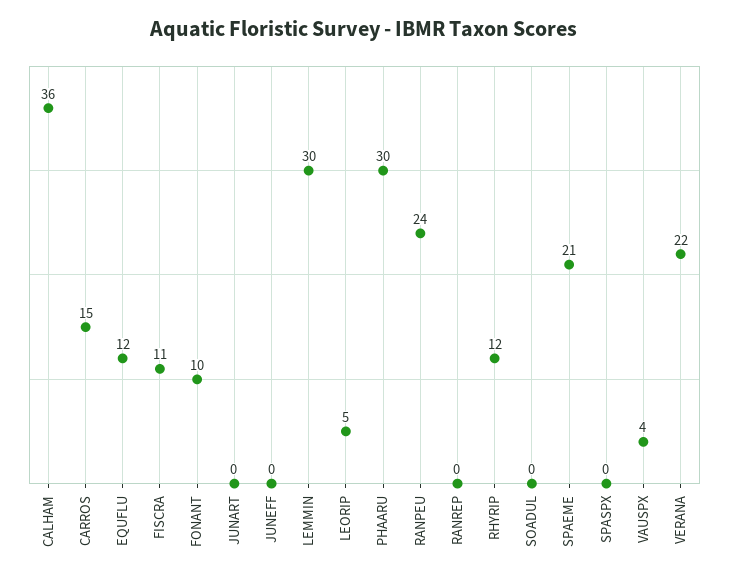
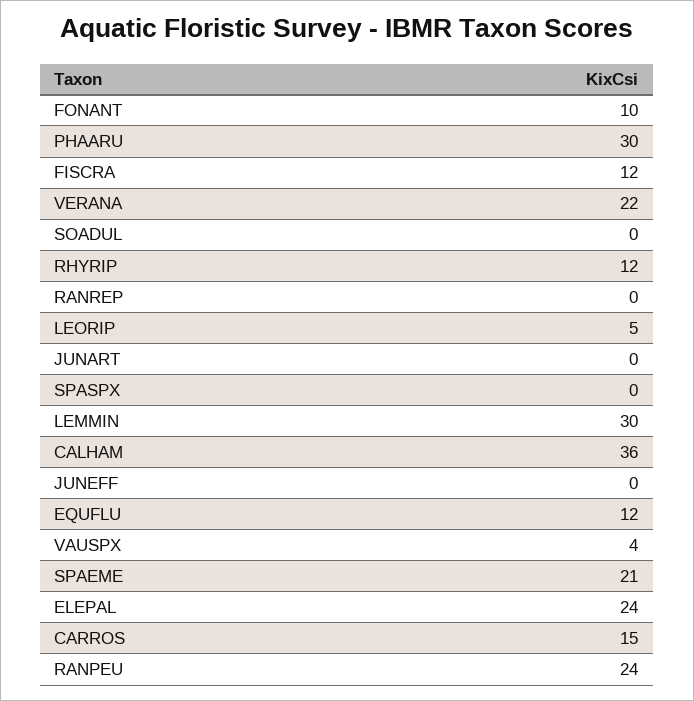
FISCRA: 11 -> 12
ELEPAL: none -> 24

